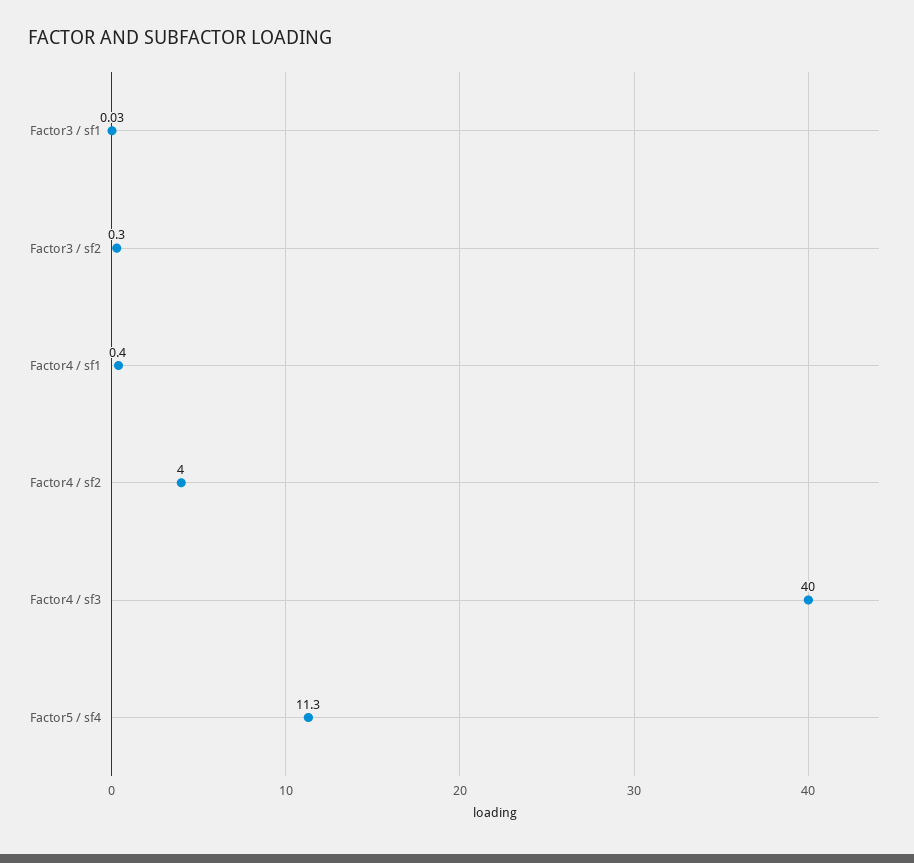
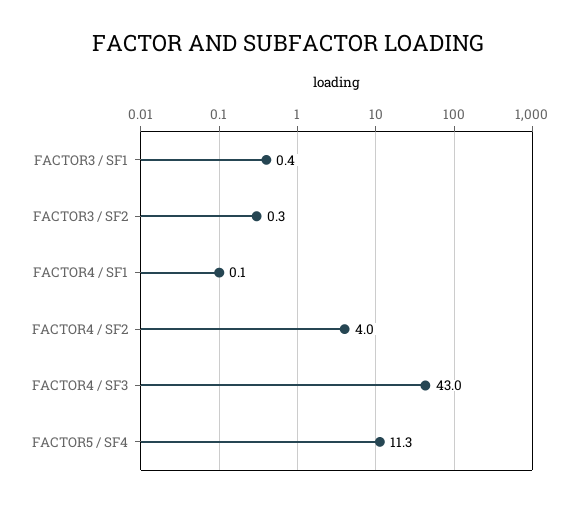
Factor3 / sf1: 0.03 -> 0.4
Factor4 / sf1: 0.4 -> 0.1
Factor4 / sf3: 40 -> 43

